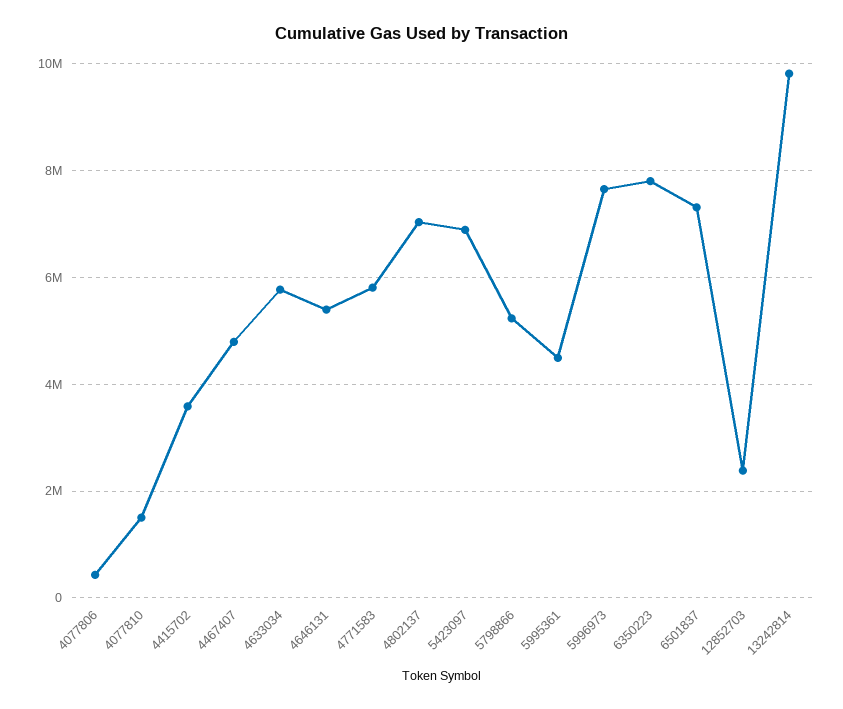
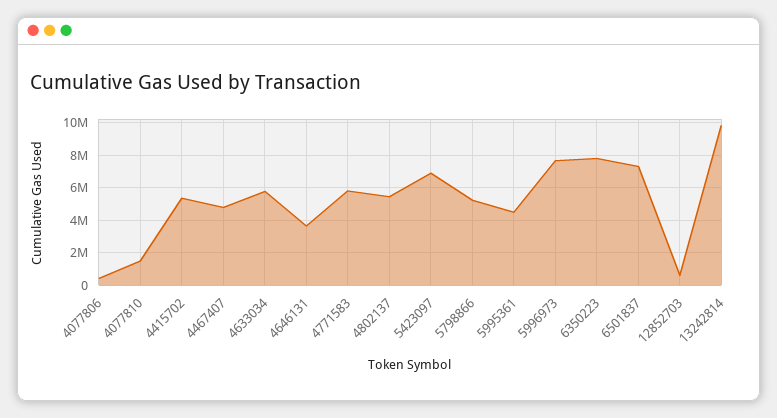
4415702: 3600000 -> 5500000
4646131: 5400000 -> 3500000
4802137: 7000000 -> 5500000
12852703: 2400000 -> 500000

